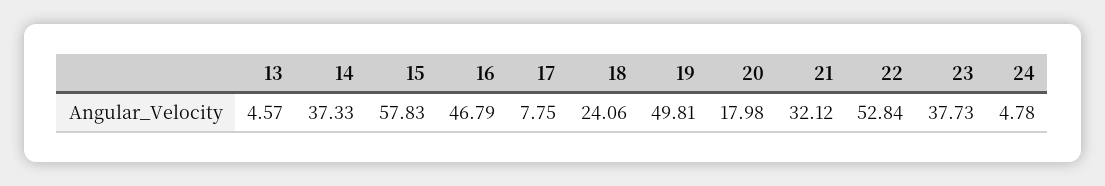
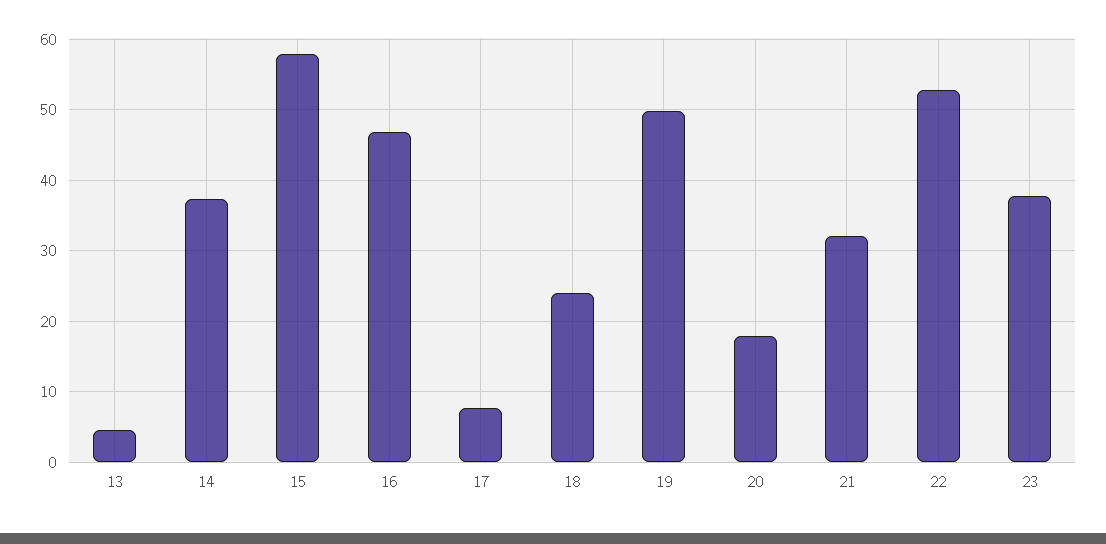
24: 4.78 -> none

